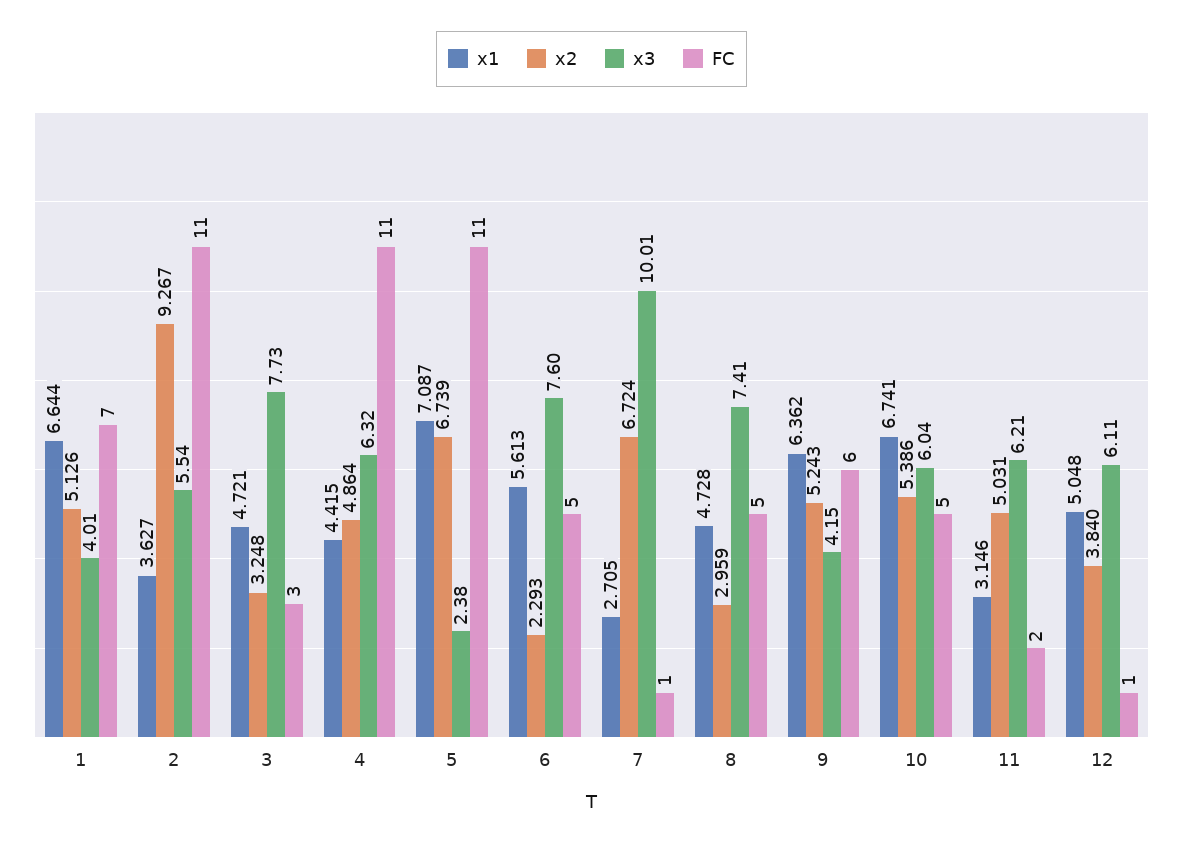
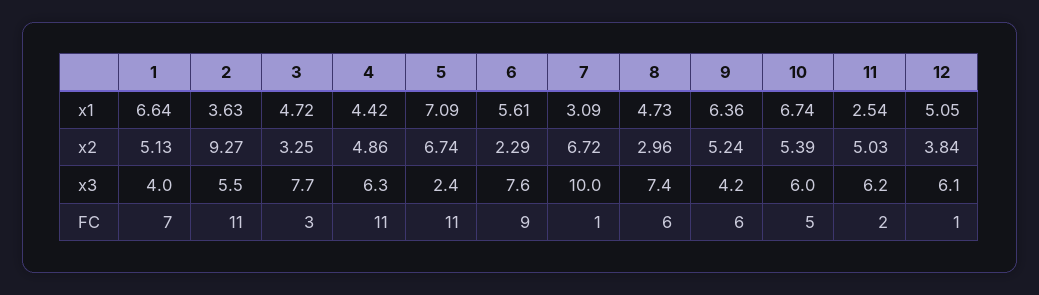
FC, 6: 5 -> 9
x1, 7: 2.705 -> 3.09
FC, 8: 5 -> 6
x1, 11: 3.146 -> 2.54

